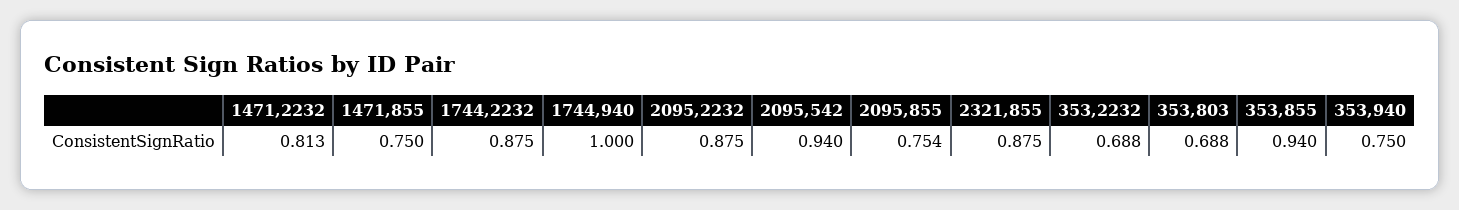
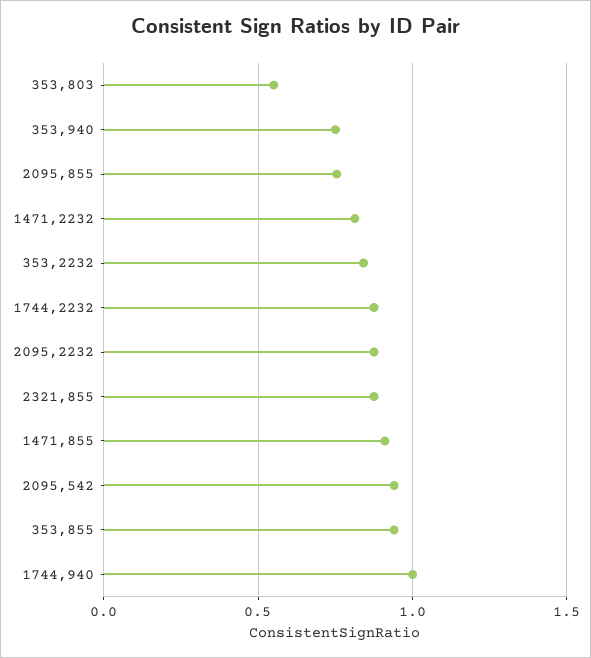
1471,855: 0.75 -> 0.9
353,2232: 0.688 -> 0.85
353,803: 0.688 -> 0.55

